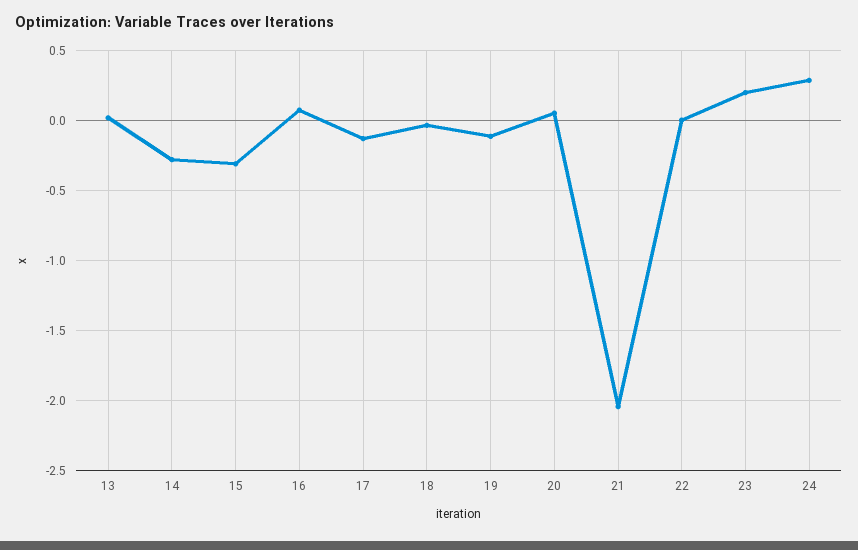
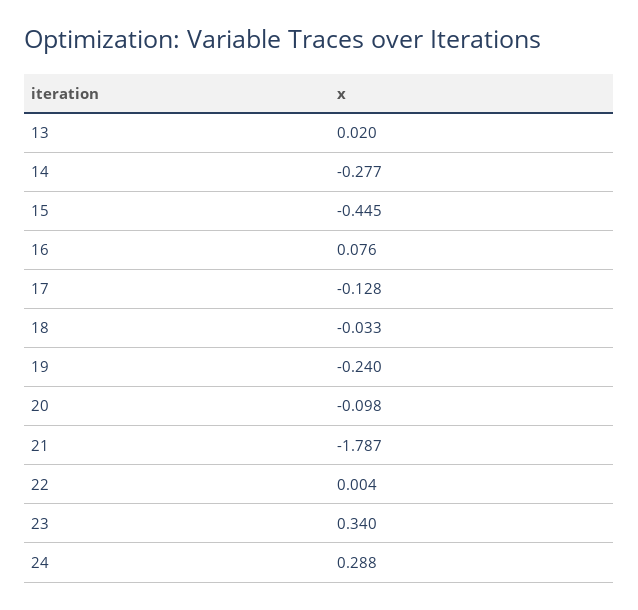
15: -0.3 -> -0.445
19: -0.1 -> -0.24
20: 0.05 -> -0.098
21: -2.05 -> -1.787
23: 0.2 -> 0.34

